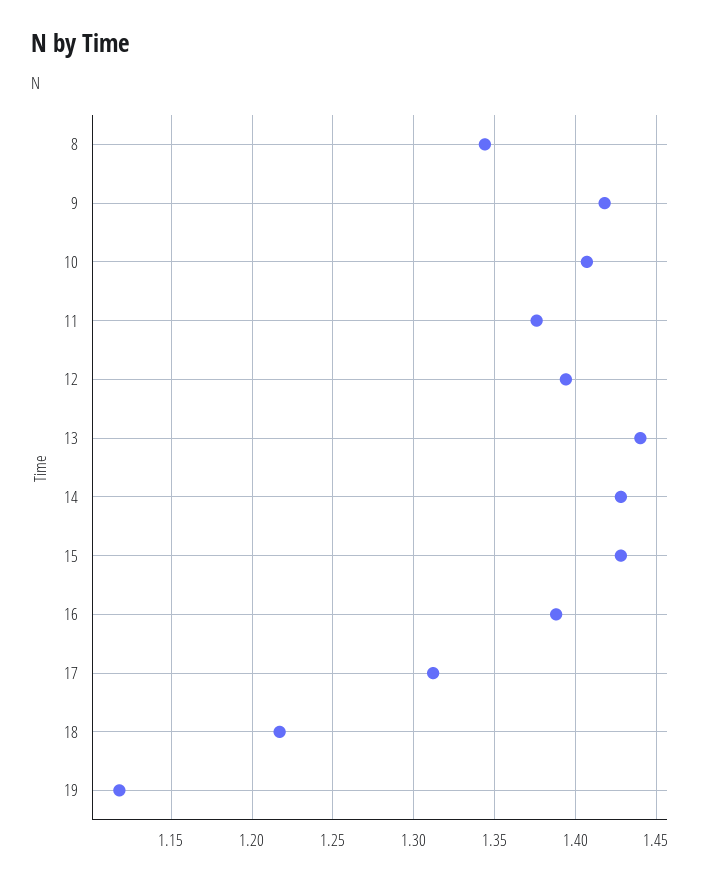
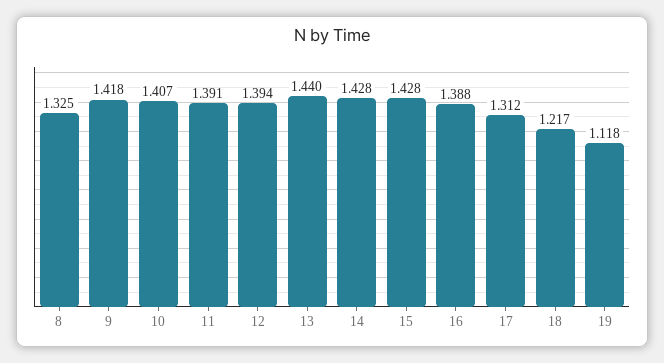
8: 1.345 -> 1.325
11: 1.375 -> 1.391

